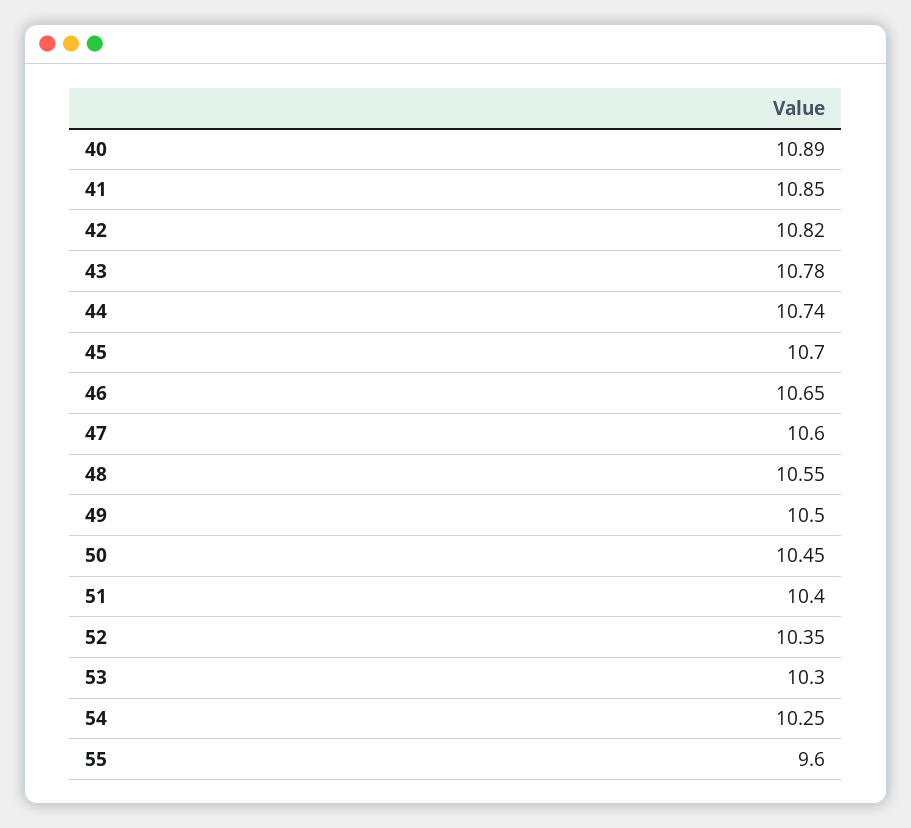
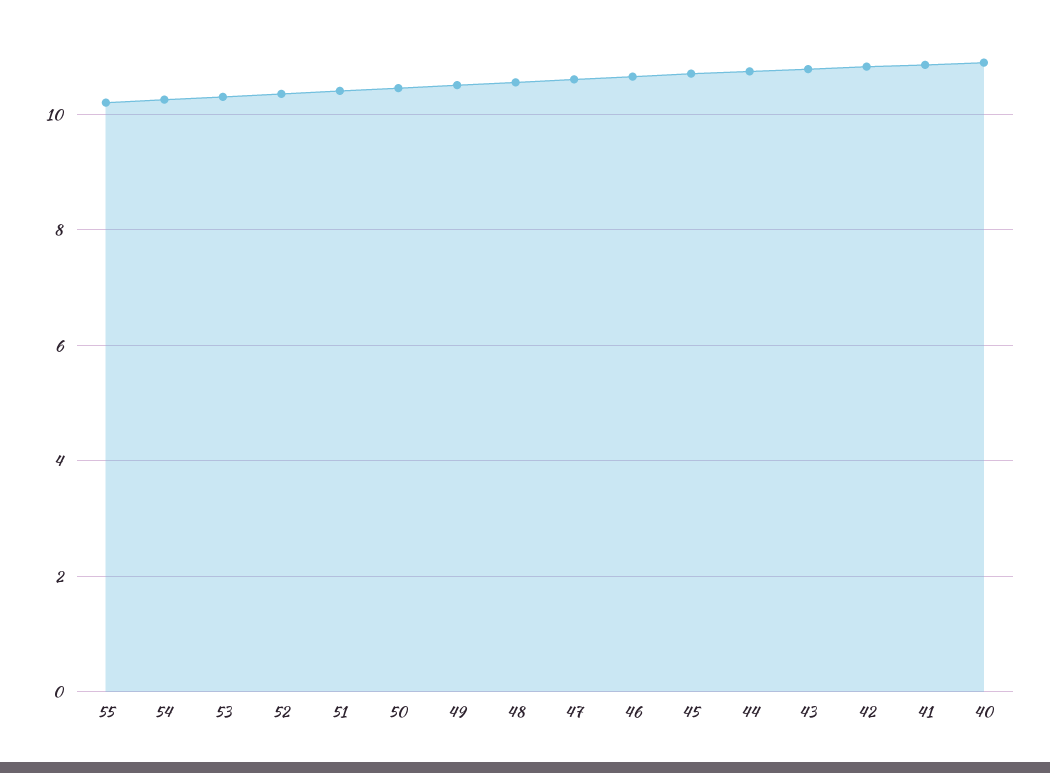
55: 9.6 -> 10.2

